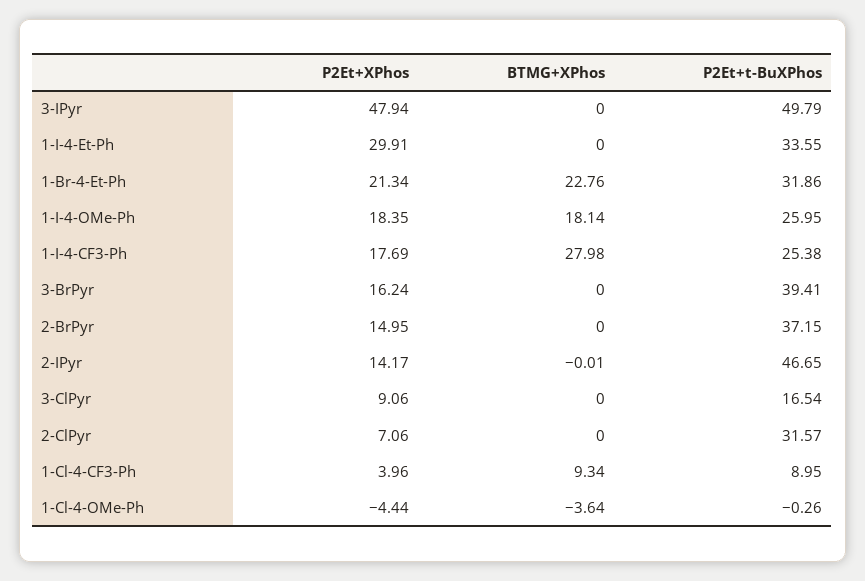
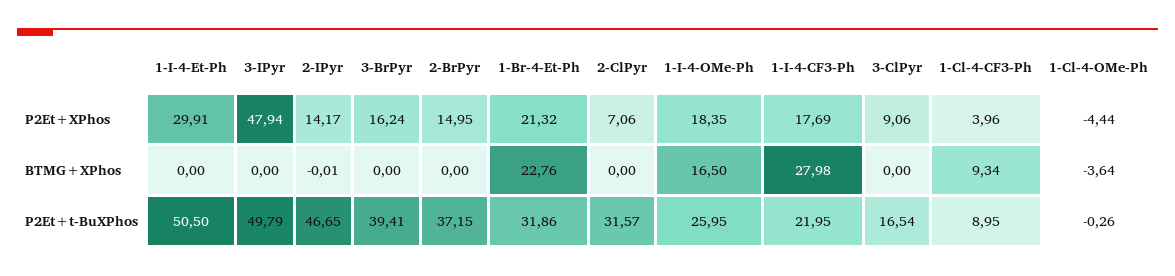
P2Et+t-BuXPhos, 1-I-4-Et-Ph: 33.55 -> 50.5
P2Et+XPhos, 1-Br-4-Et-Ph: 21.34 -> 21.32
BTMG+XPhos, 1-I-4-OMe-Ph: 18.14 -> 16.5
P2Et+t-BuXPhos, 1-I-4-CF3-Ph: 25.38 -> 21.95

